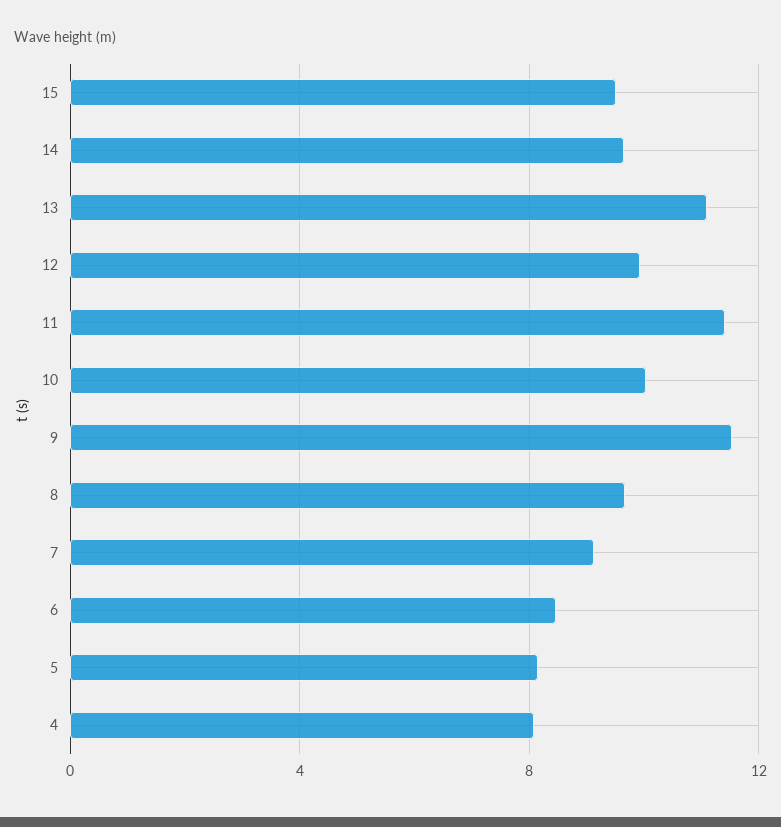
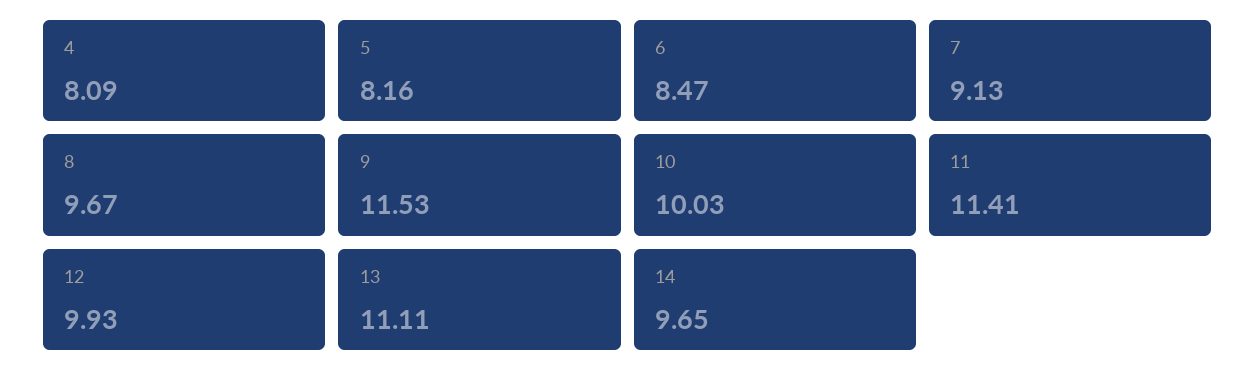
15: 9.5 -> none

